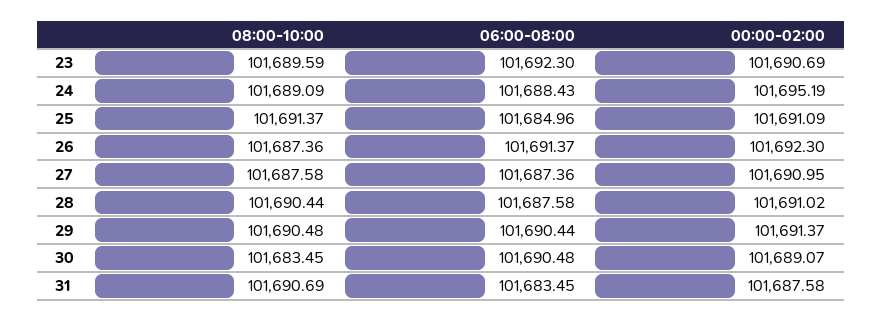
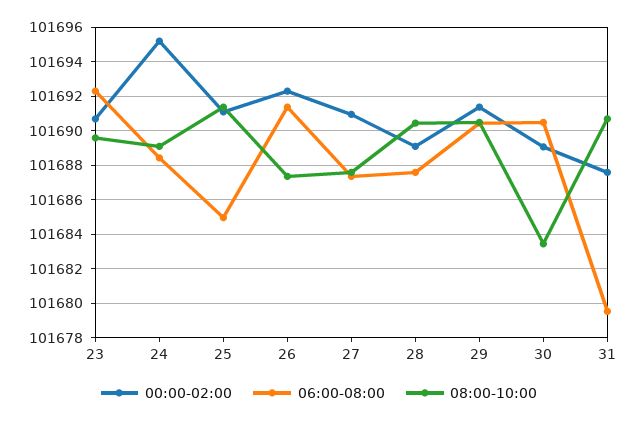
00:00-02:00, 28: 101691.02 -> 101689
06:00-08:00, 31: 101683.45 -> 101679.5

